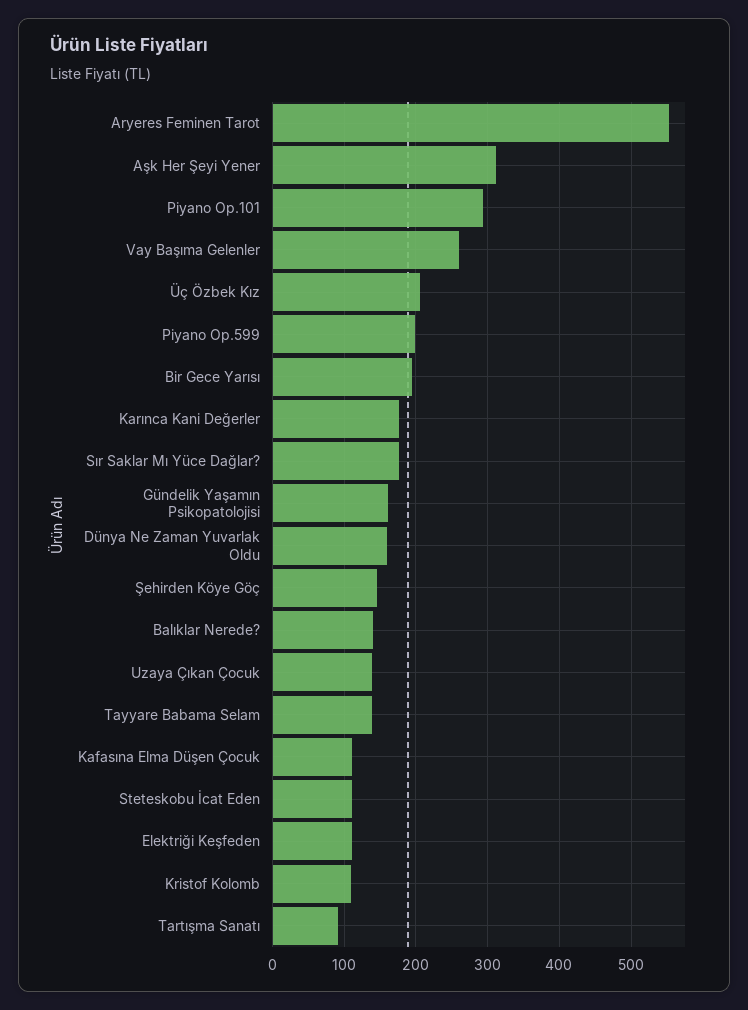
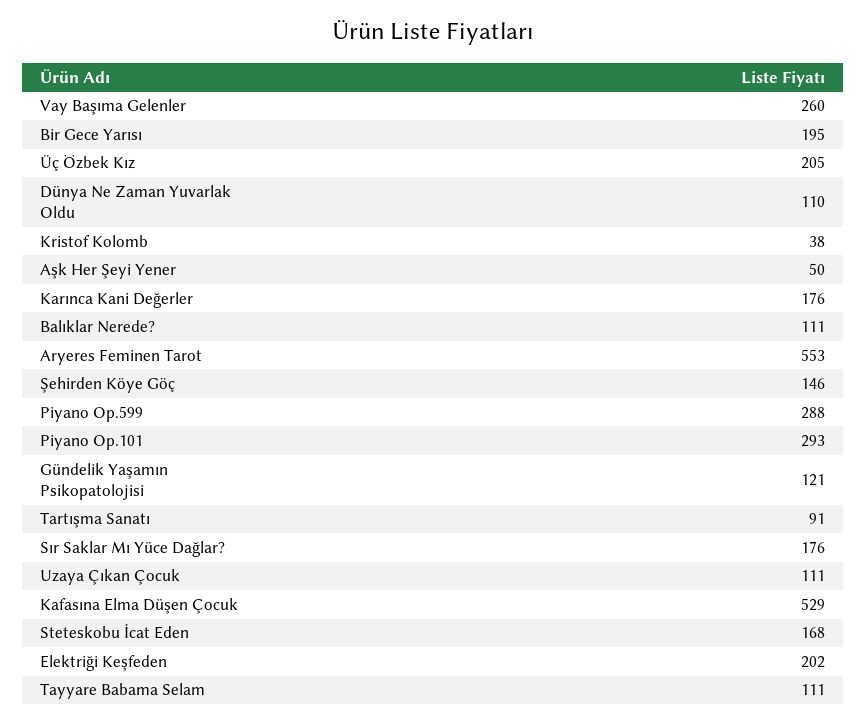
Aşk Her Şeyi Yener: 310 -> 50
Piyano Op.599: 200 -> 288
Gündelik Yaşamın Psikopatolojisi: 160 -> 121
Dünya Ne Zaman Yuvarlak Oldu: 160 -> 110
Balıklar Nerede?: 140 -> 111
Uzaya Çıkan Çocuk: 140 -> 111
Tayyare Babama Selam: 140 -> 111
Kafasına Elma Düşen Çocuk: 110 -> 529
Steteskobu İcat Eden: 110 -> 168
Elektriği Keşfeden: 110 -> 202
Kristof Kolomb: 110 -> 38

